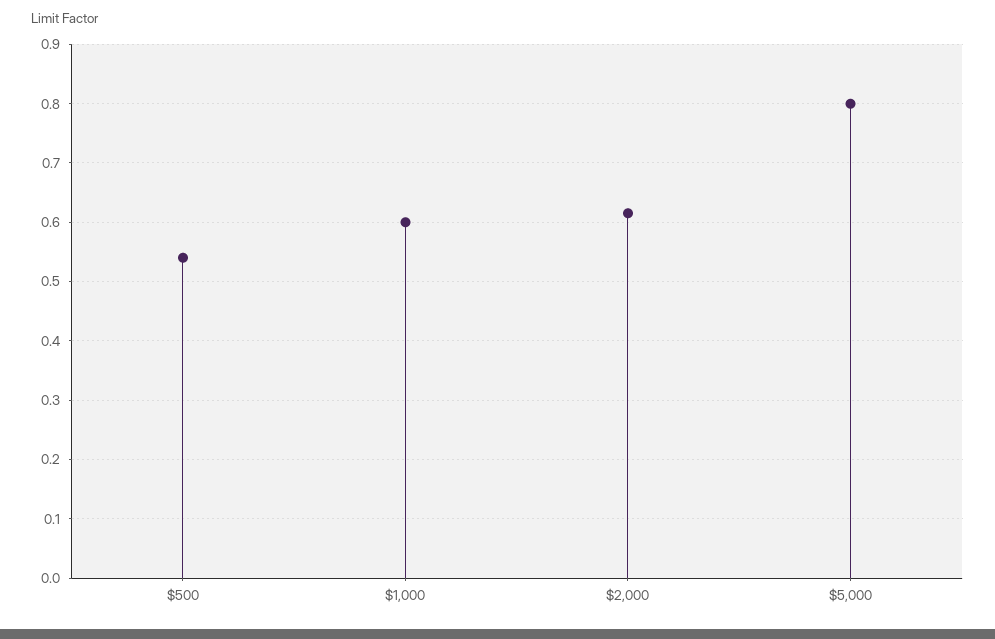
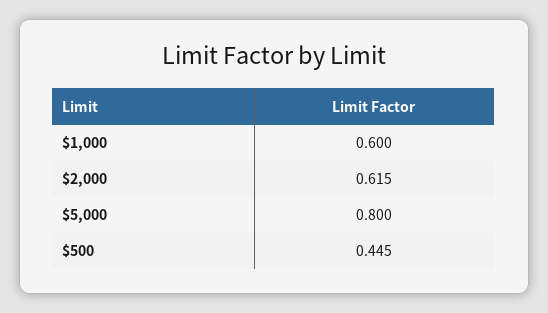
$500: 0.54 -> 0.445

